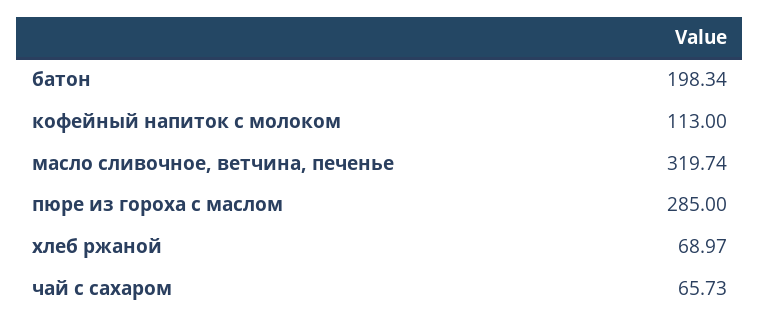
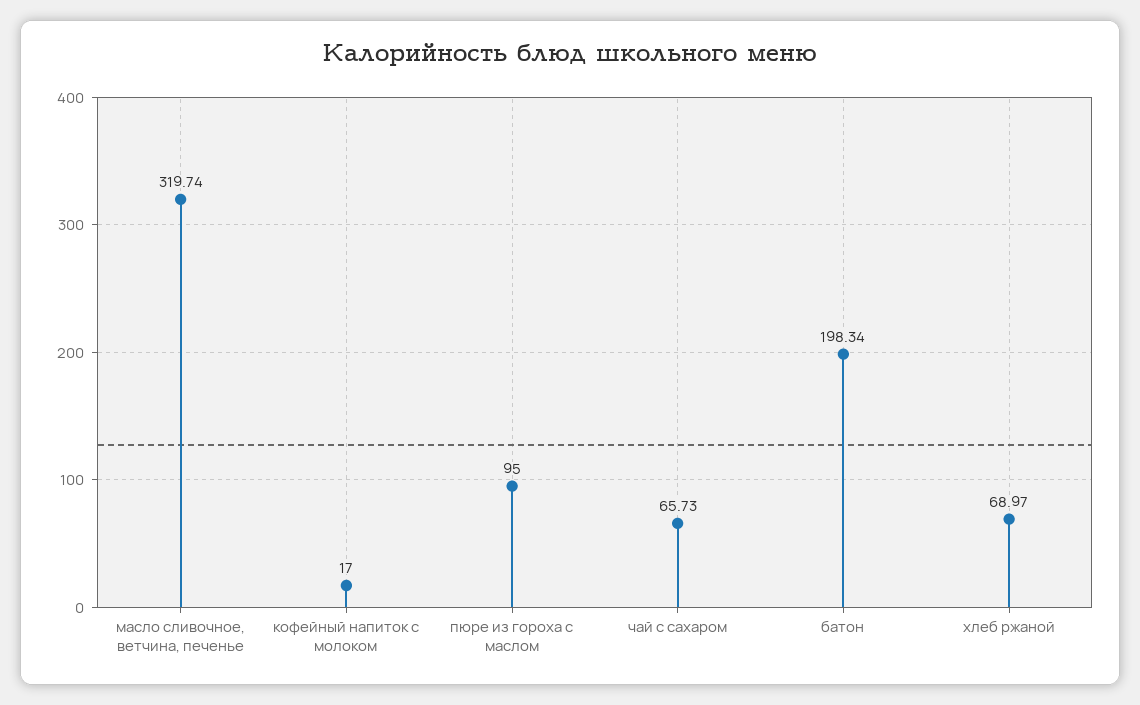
кофейный напиток с молоком: 113 -> 17
пюре из гороха с маслом: 285 -> 95

